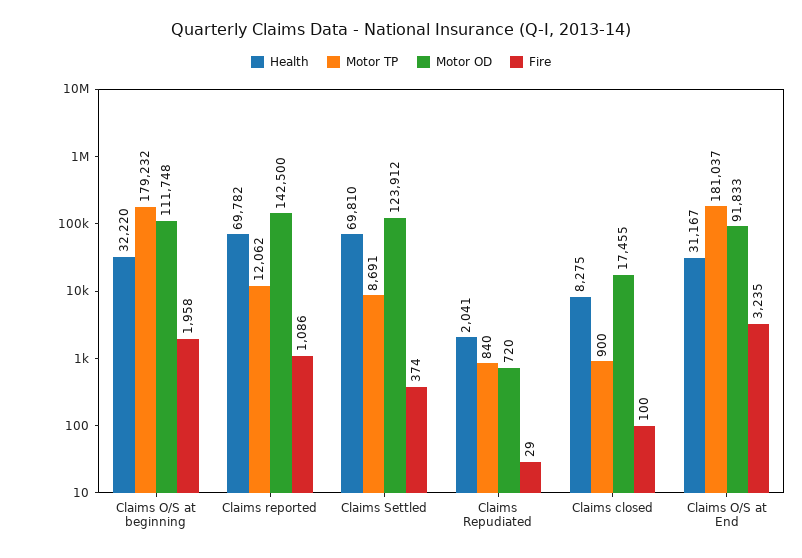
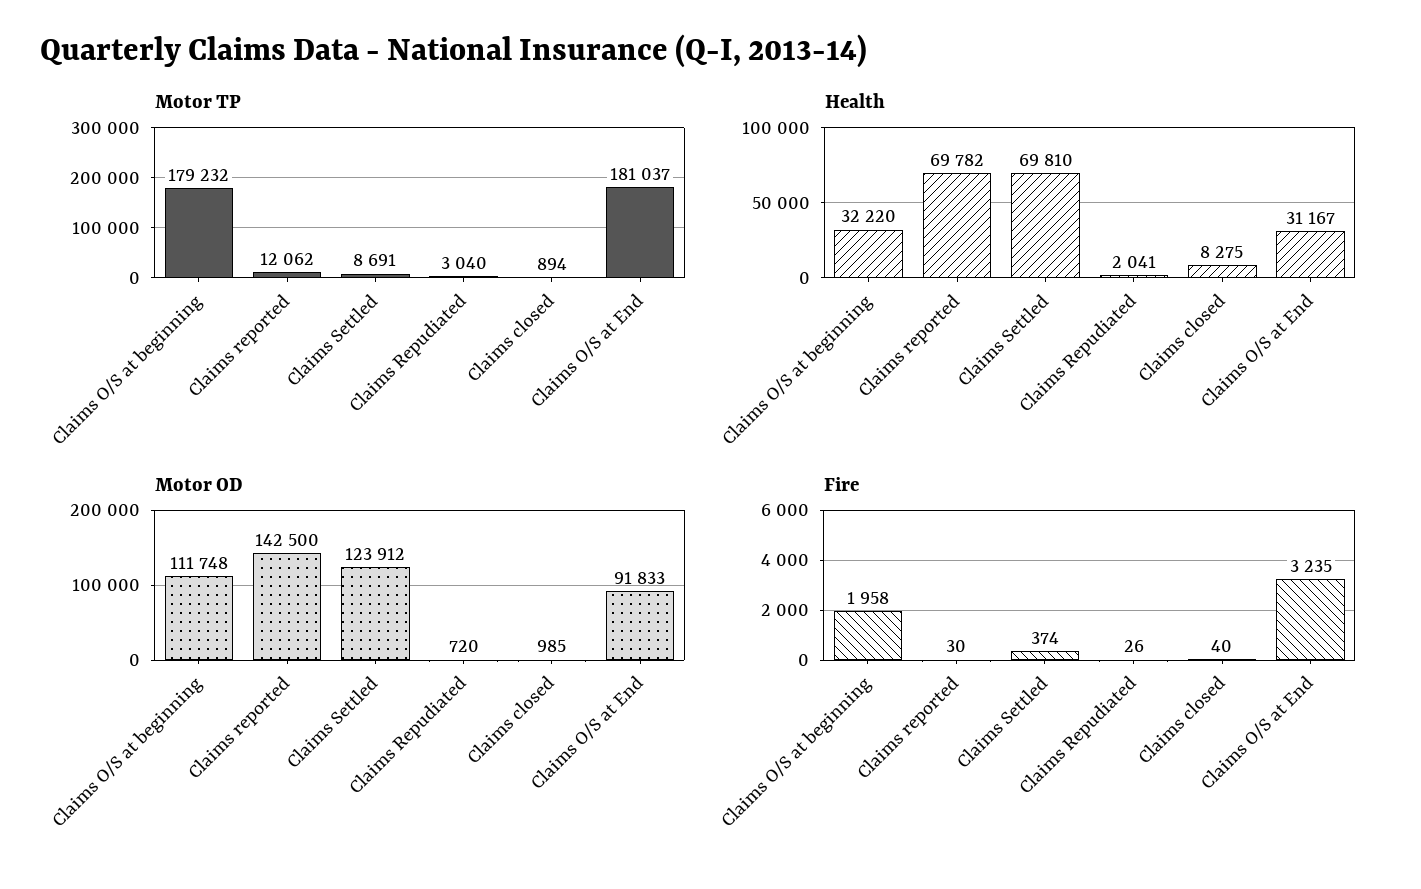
Fire, Claims reported: 1086 -> 30
Motor TP, Claims Repudiated: 840 -> 3040
Fire, Claims Repudiated: 29 -> 26
Motor TP, Claims closed: 900 -> 894
Motor OD, Claims closed: 17455 -> 985
Fire, Claims closed: 100 -> 40

